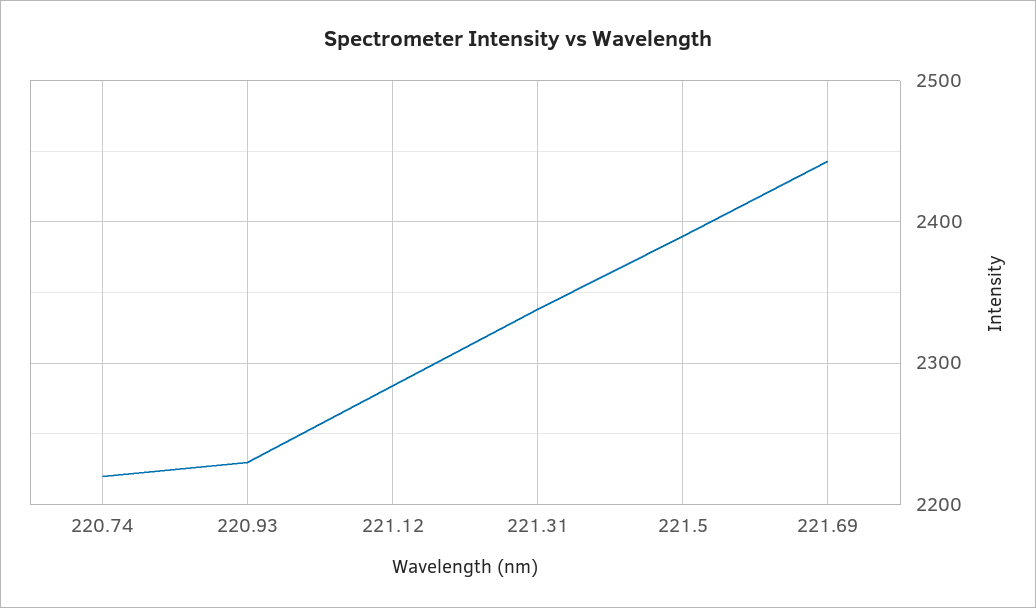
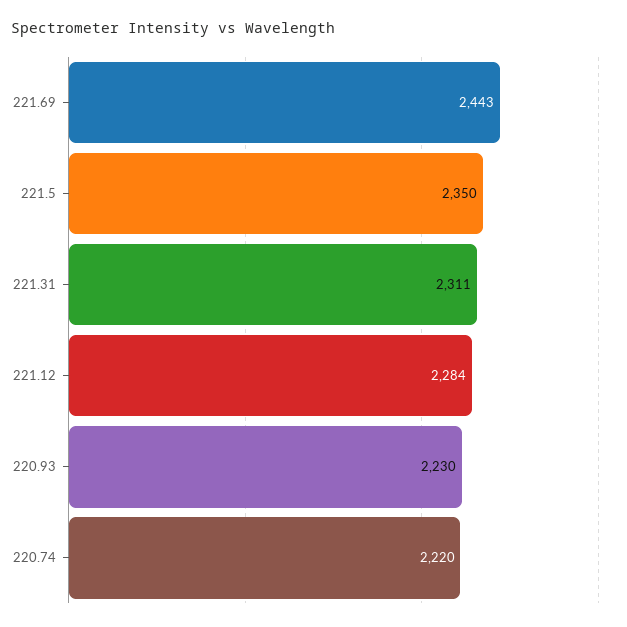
221.31: 2340 -> 2311
221.5: 2390 -> 2350

